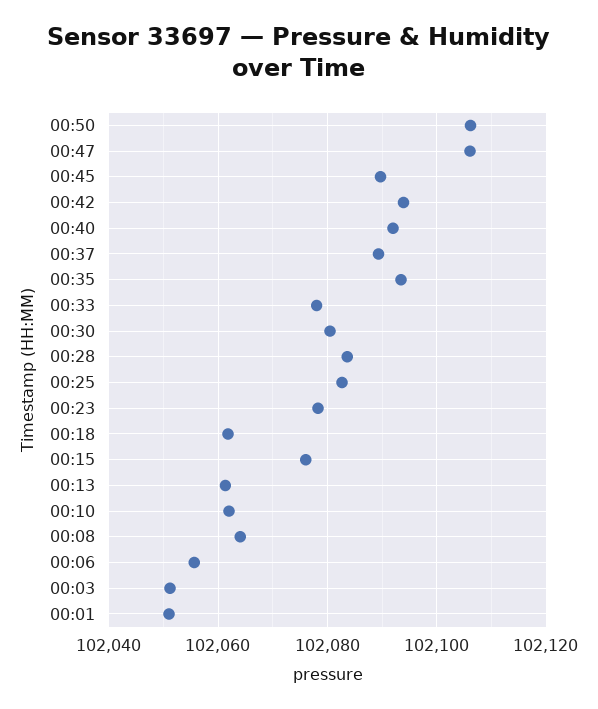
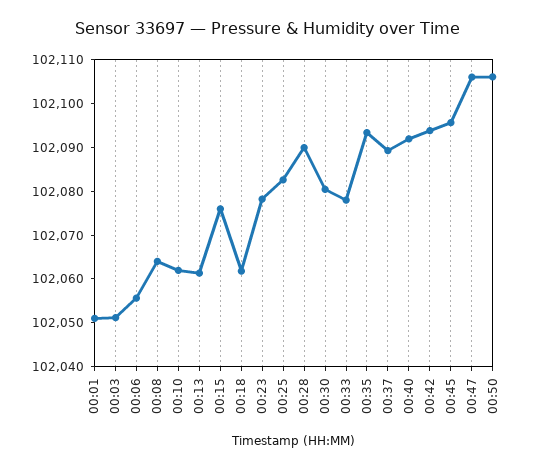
00:45: 102090 -> 102096
00:28: 102084 -> 102090

